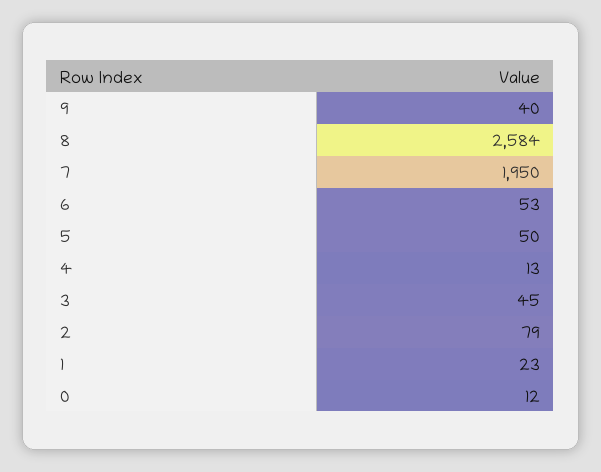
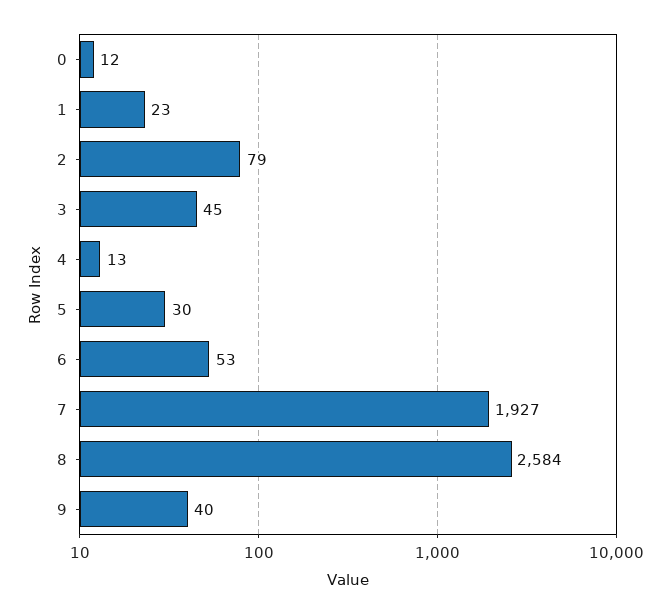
7: 1950 -> 1927
5: 50 -> 30

